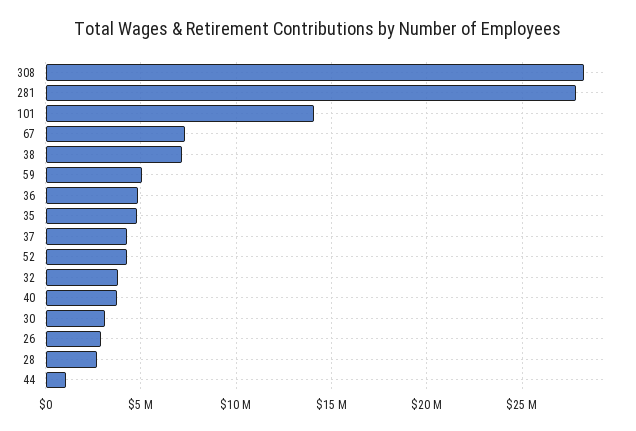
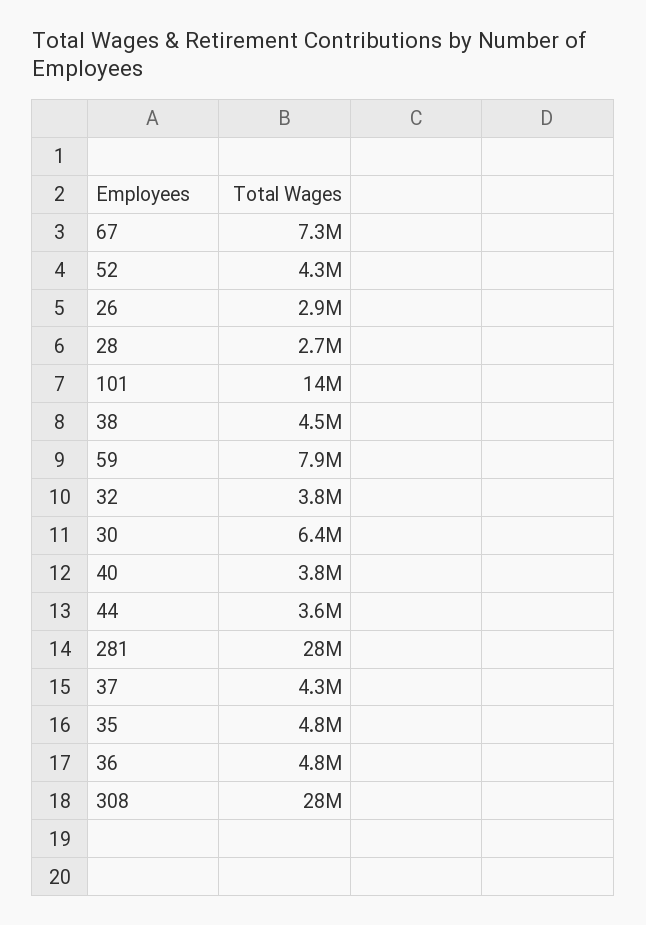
38: 7000000 -> 4500000
59: 5000000 -> 7900000
30: 3000000 -> 6400000
44: 1000000 -> 3600000

